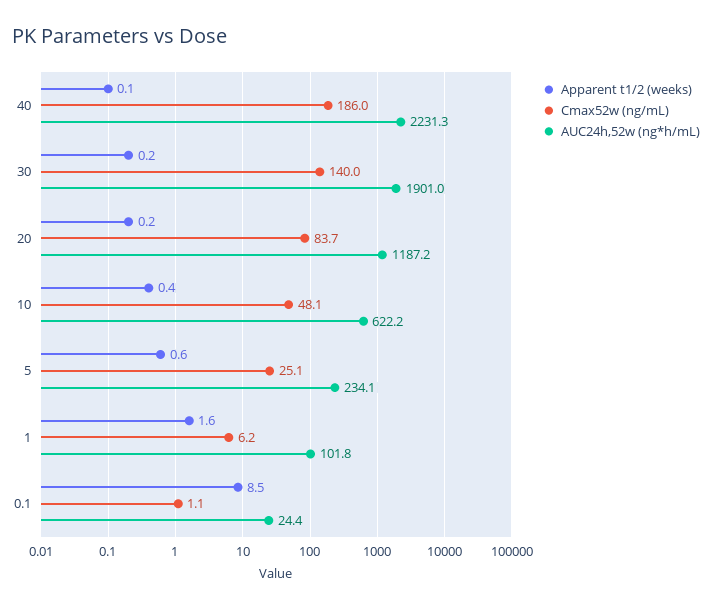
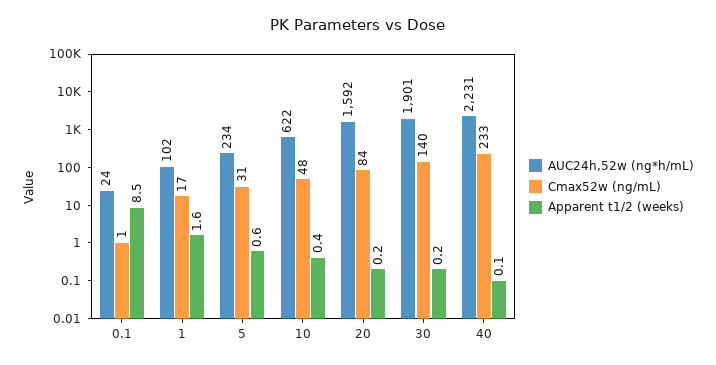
Cmax52w (ng/mL), 40: 186 -> 233
AUC24h,52w (ng*h/mL), 20: 1187.2 -> 1592
Cmax52w (ng/mL), 5: 25.1 -> 31
Cmax52w (ng/mL), 1: 6.2 -> 17

